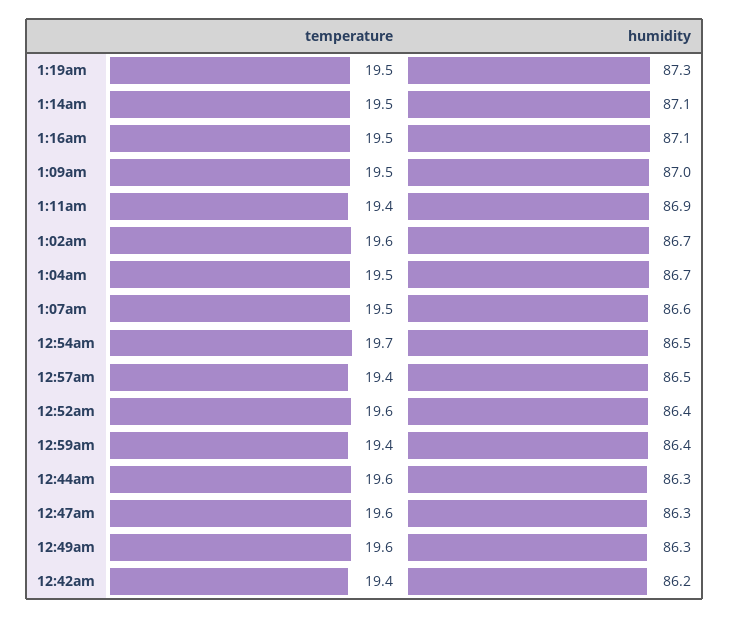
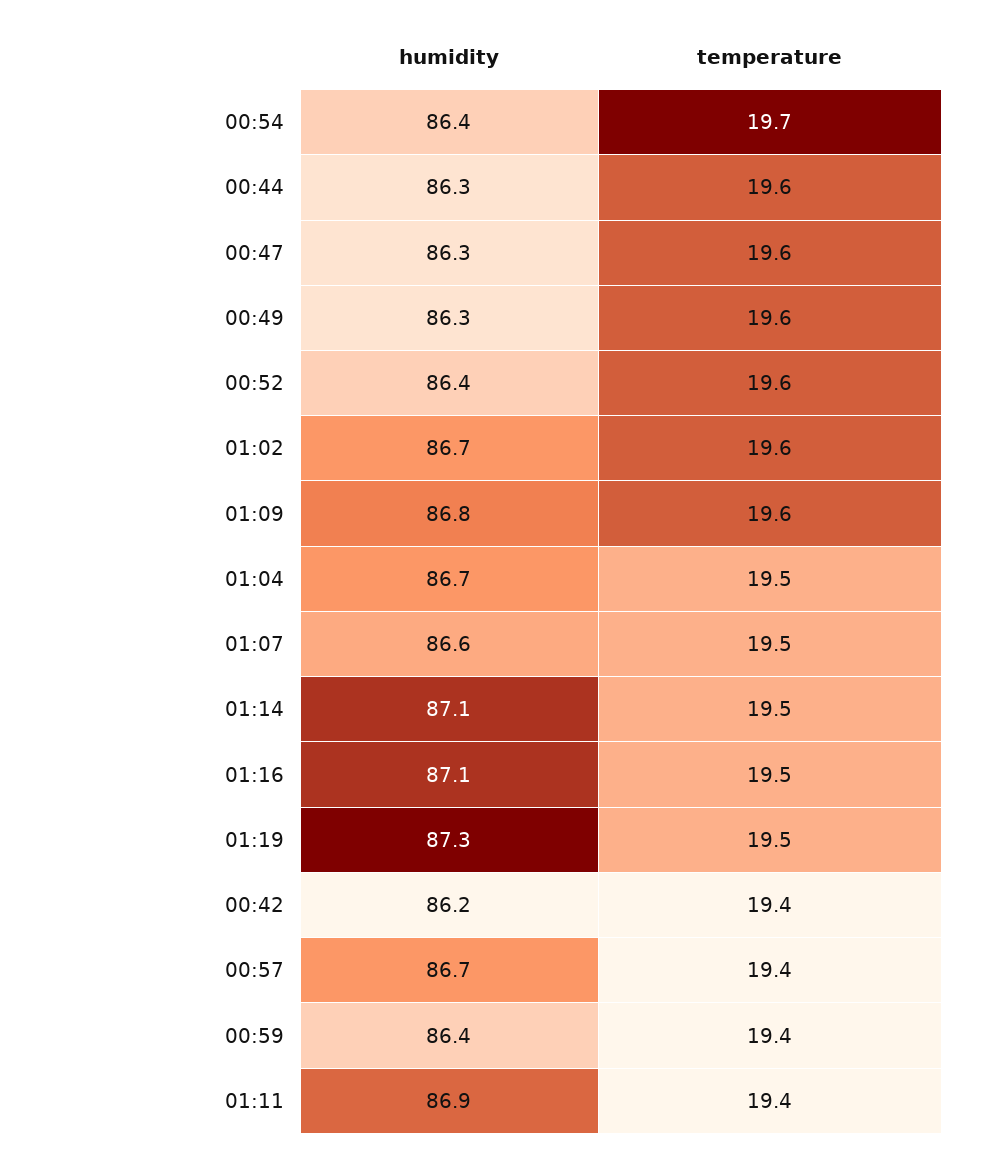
temperature, 1:09am: 19.5 -> 19.6
humidity, 1:09am: 87 -> 86.8
humidity, 12:54am: 86.5 -> 86.4
humidity, 12:57am: 86.5 -> 86.7

